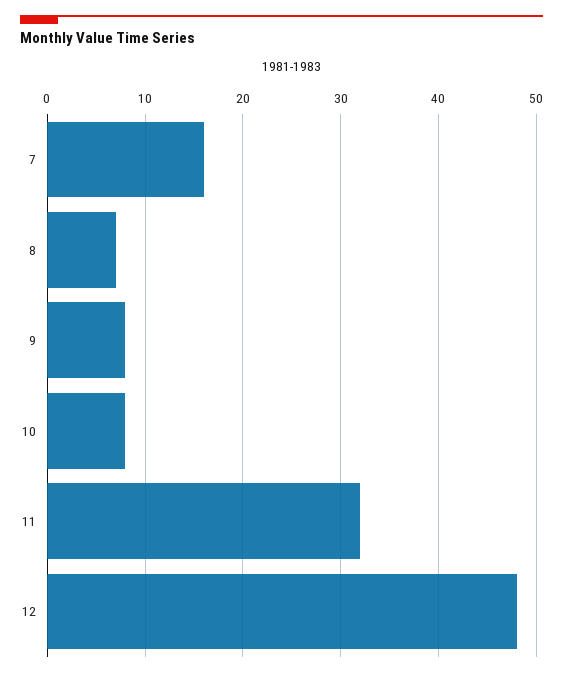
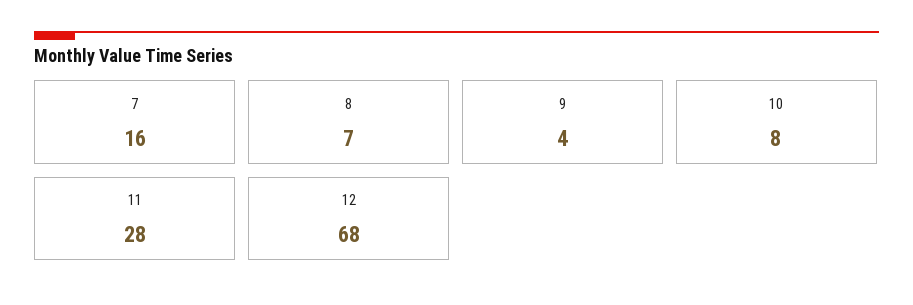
9: 8 -> 4
11: 32 -> 28
12: 48 -> 68

